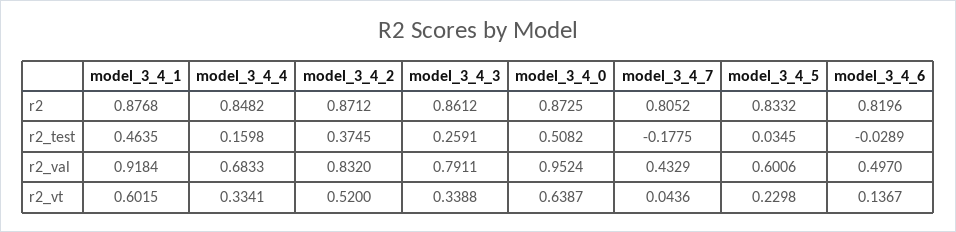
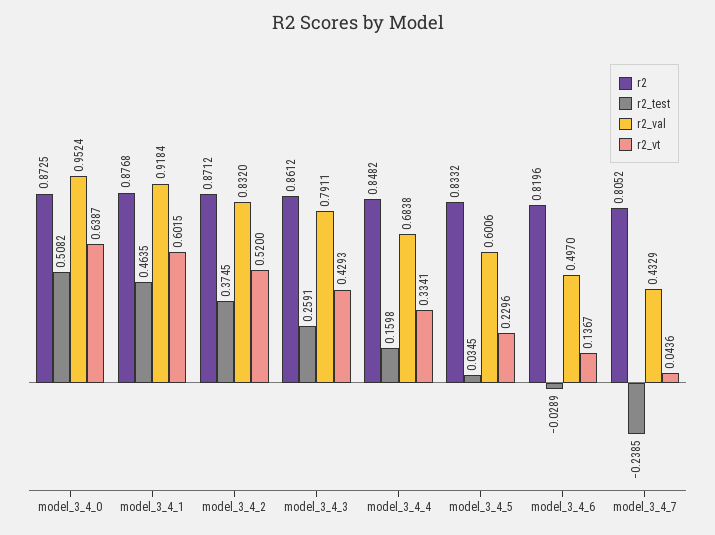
r2_test, model_3_4_7: -0.1775 -> -0.2385
r2_val, model_3_4_4: 0.6833 -> 0.6838
r2_vt, model_3_4_3: 0.3388 -> 0.4293
r2_vt, model_3_4_5: 0.2298 -> 0.2296

